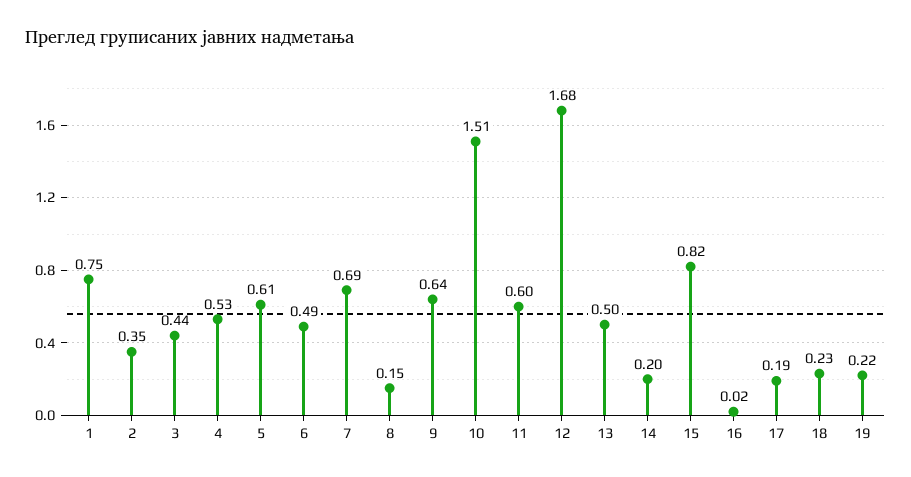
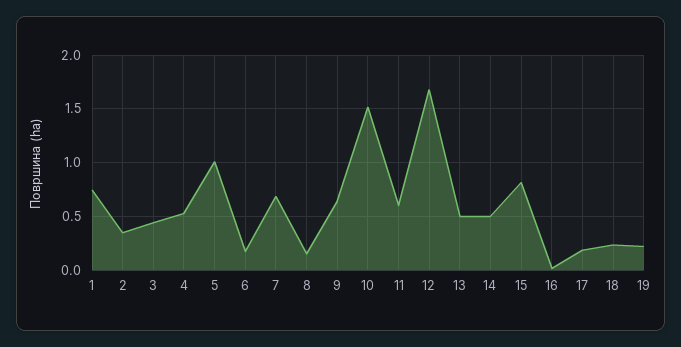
5: 0.61 -> 1
6: 0.49 -> 0.2
14: 0.2 -> 0.5

